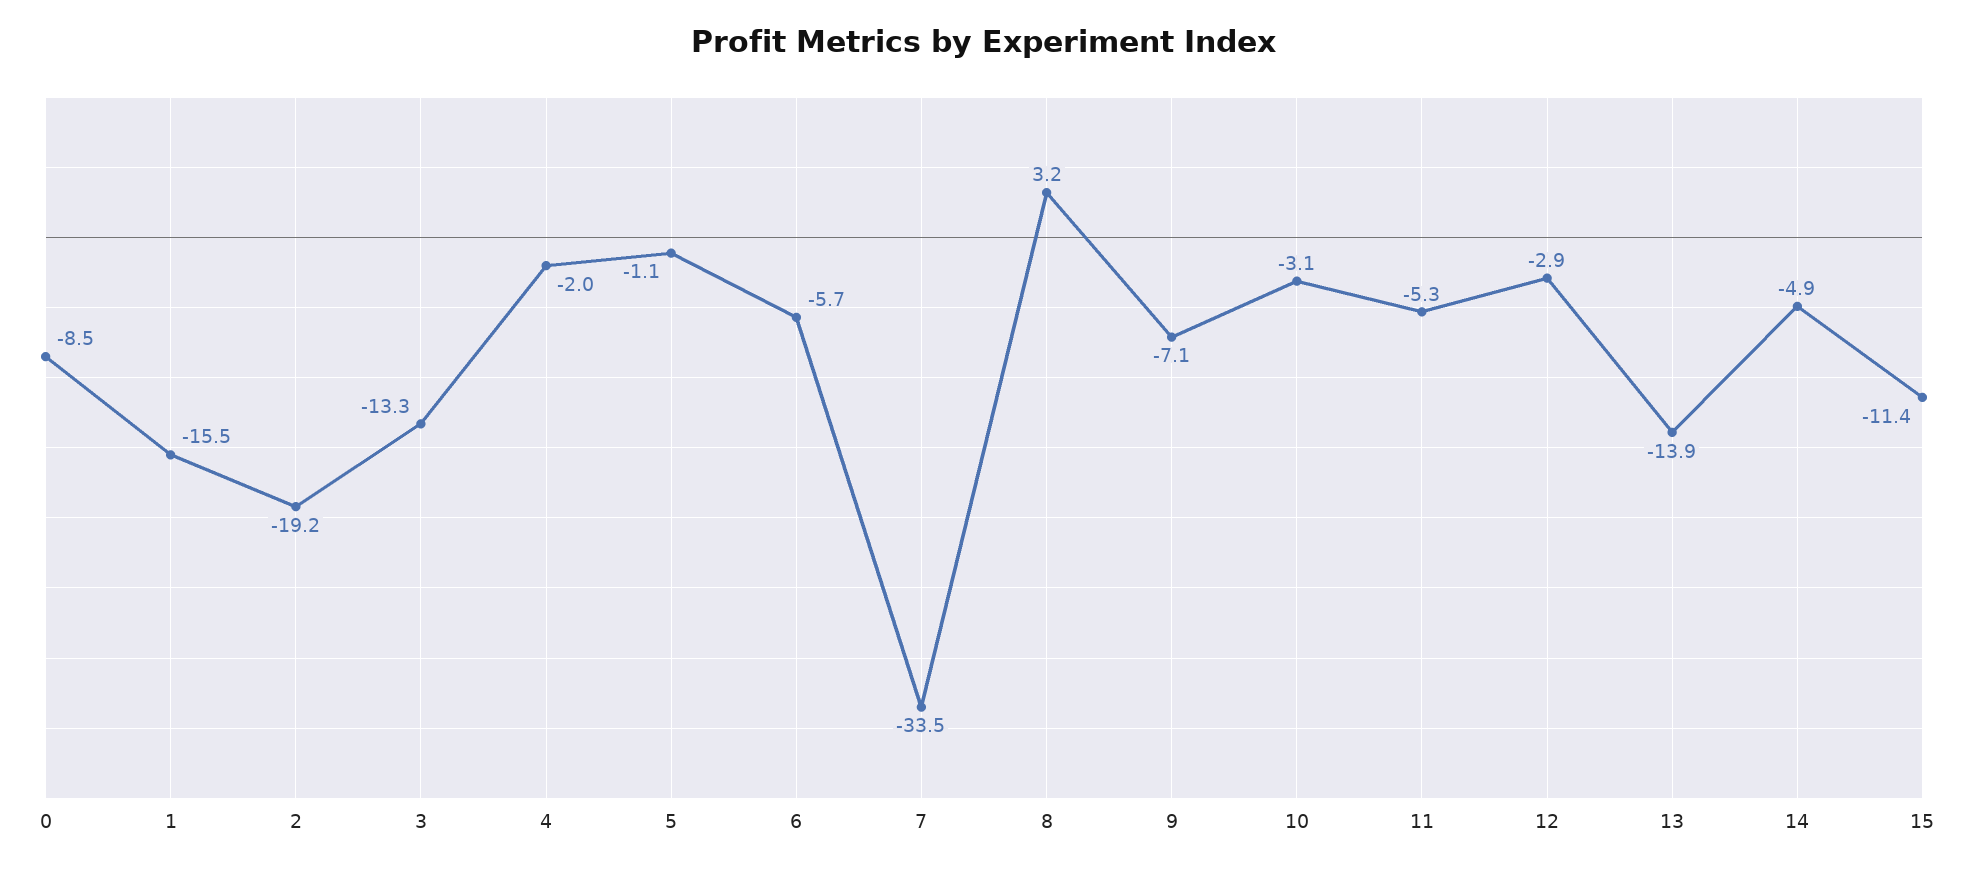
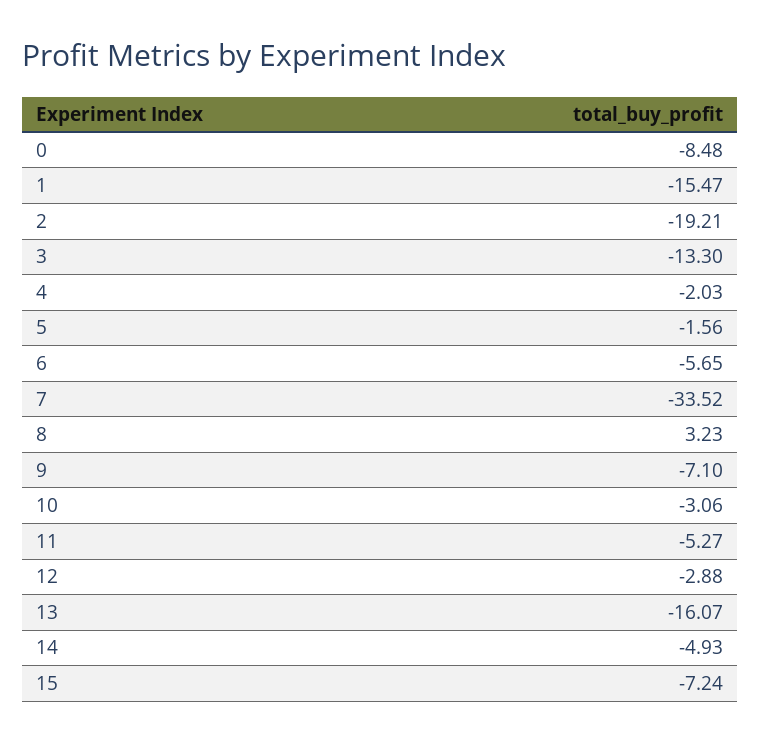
5: -1.1 -> -1.56
13: -13.9 -> -16.07
15: -11.4 -> -7.24

